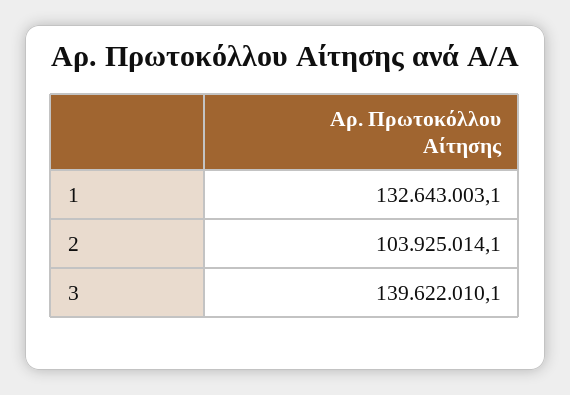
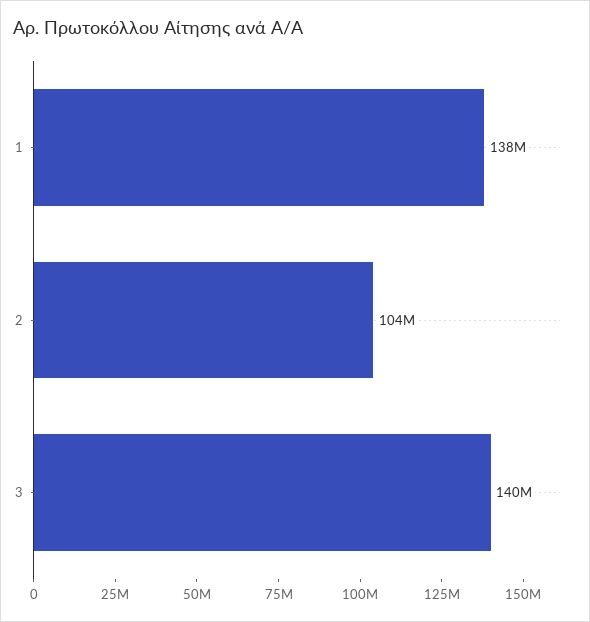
1: 132643003.1 -> 138000000

